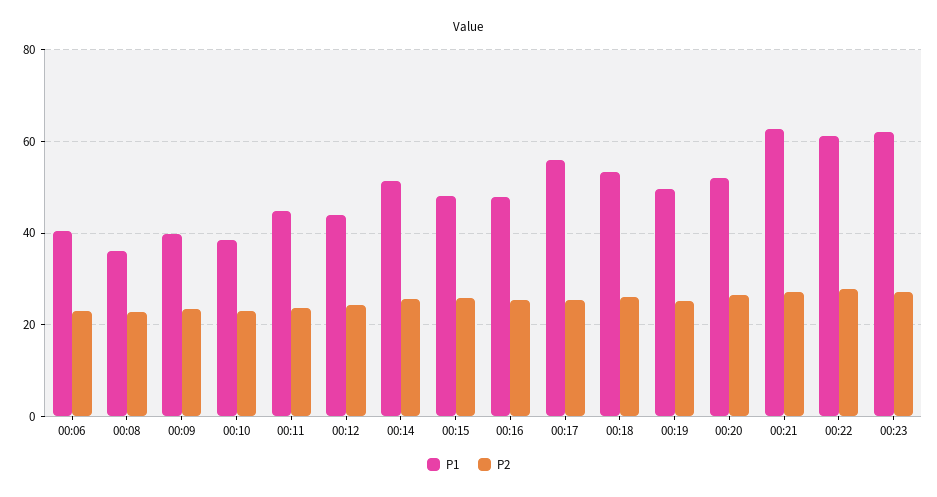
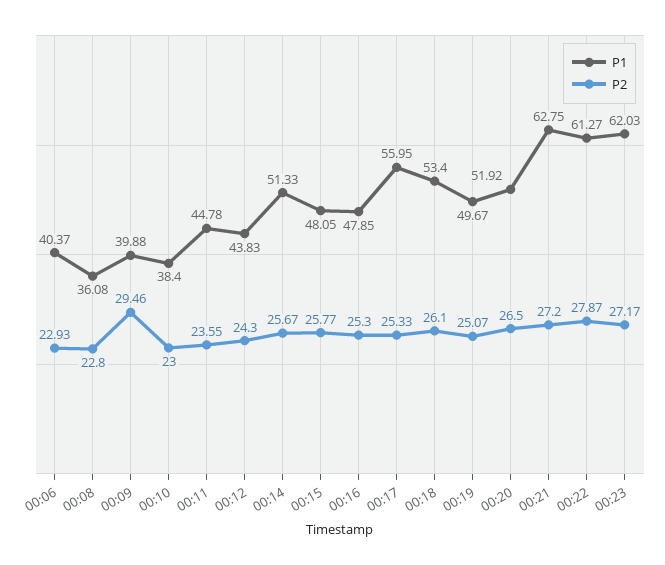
P2, 00:09: 24 -> 29.46

